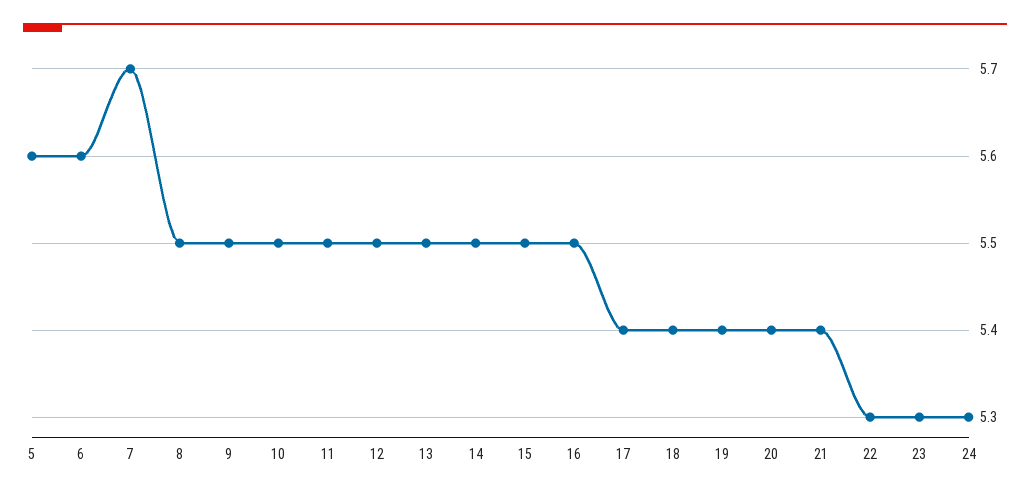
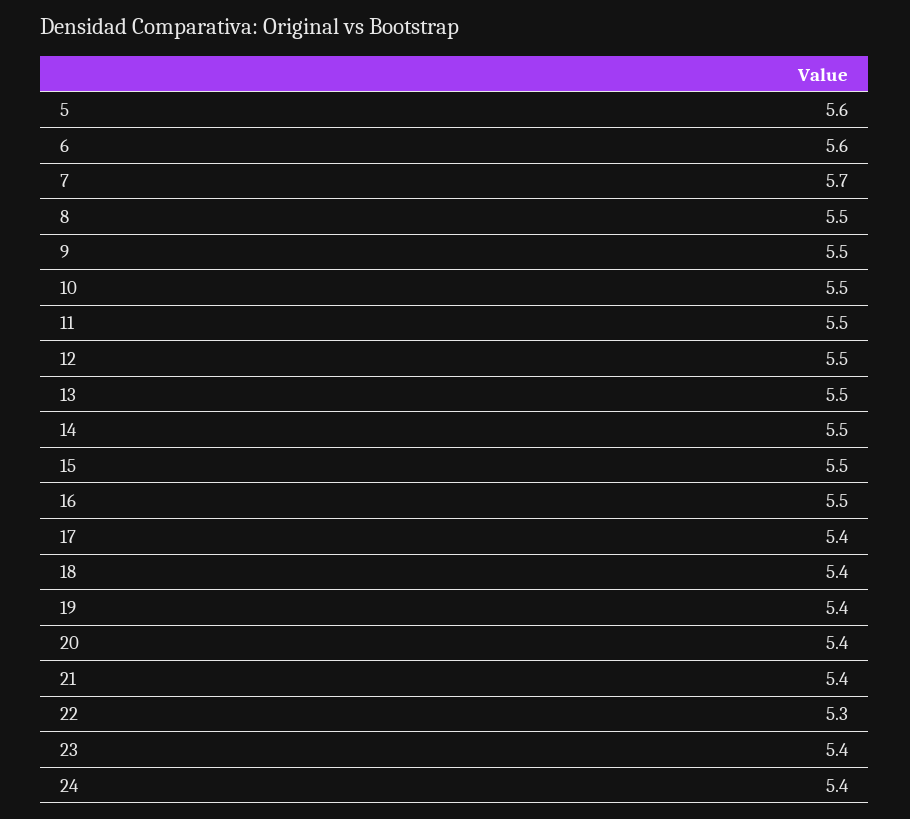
23: 5.3 -> 5.4
24: 5.3 -> 5.4

